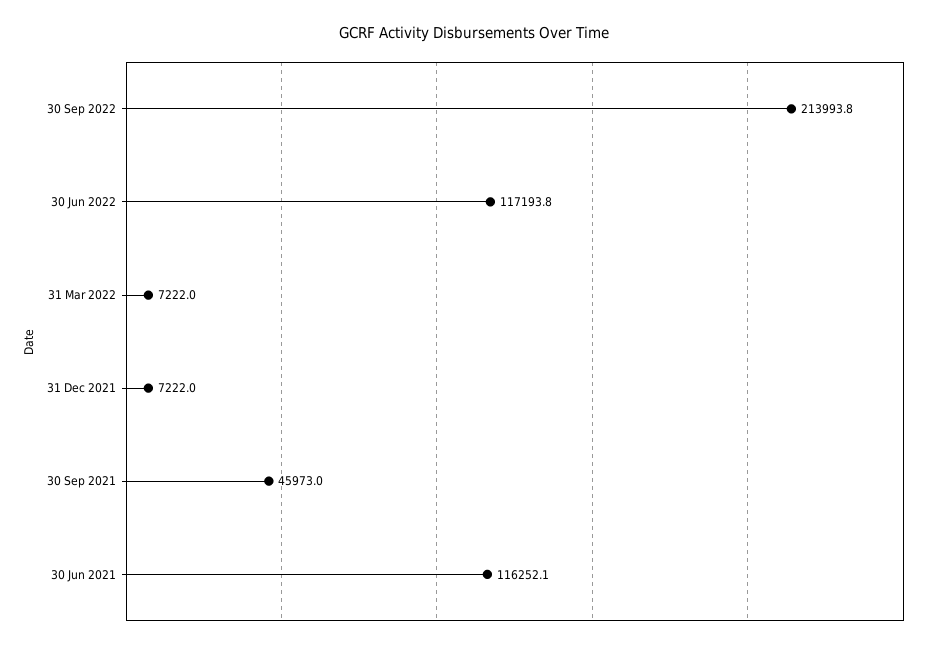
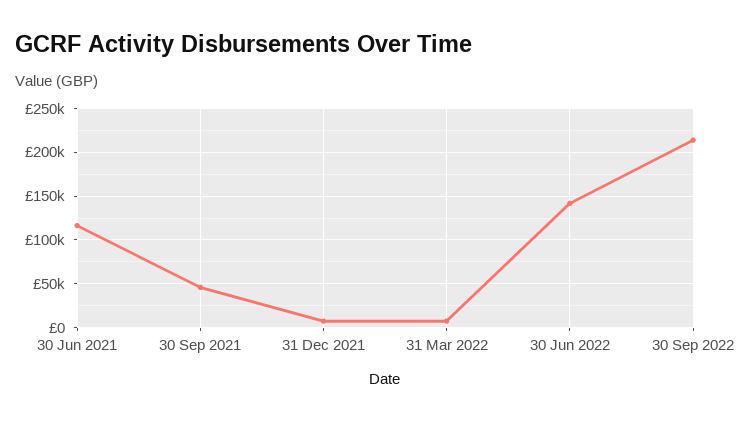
30 Jun 2022: 117193.8 -> 140000

